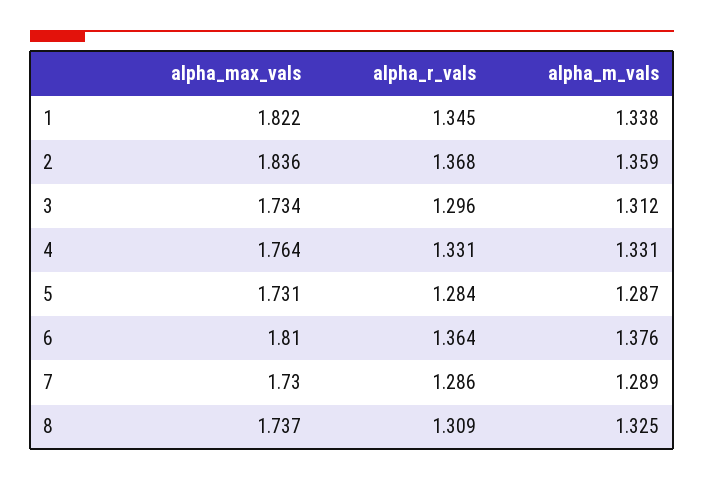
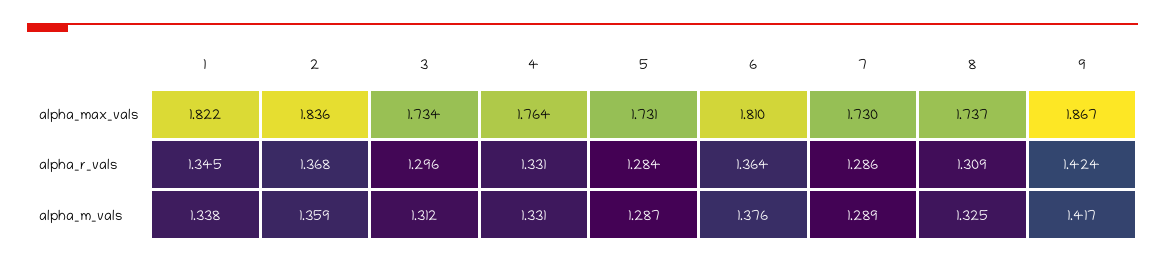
alpha_max_vals, 9: none -> 1.867
alpha_r_vals, 9: none -> 1.424
alpha_m_vals, 9: none -> 1.417

